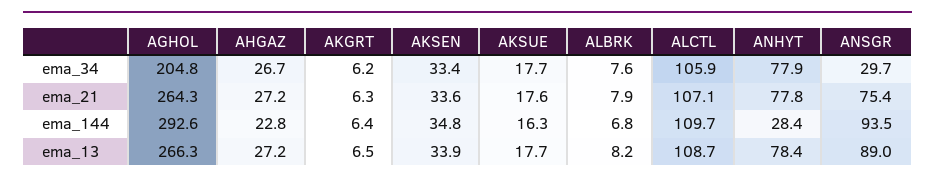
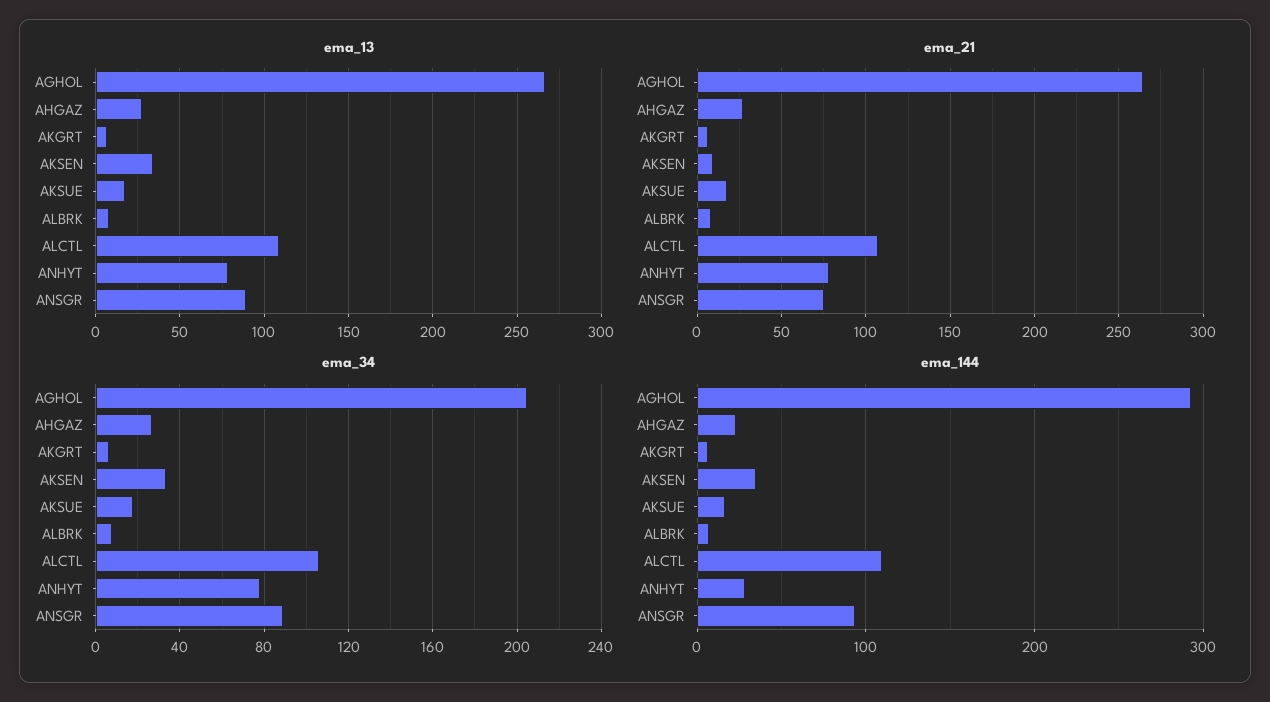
ema_34, ANSGR: 29.7 -> 90
ema_21, AKSEN: 33.6 -> 10

